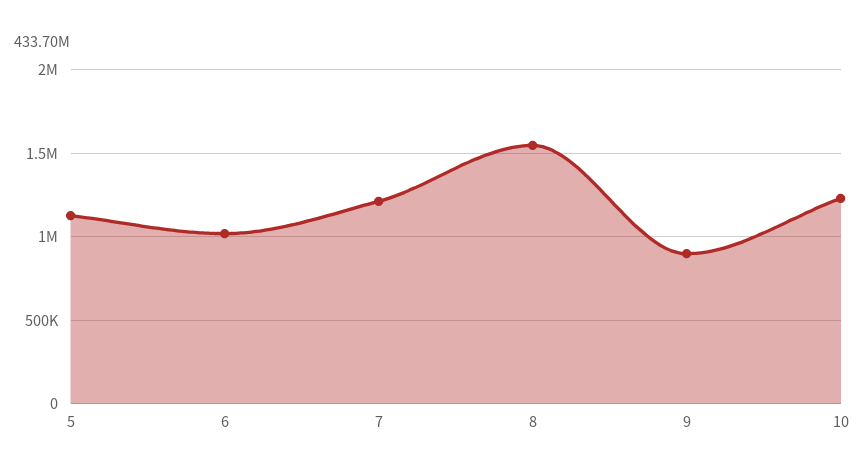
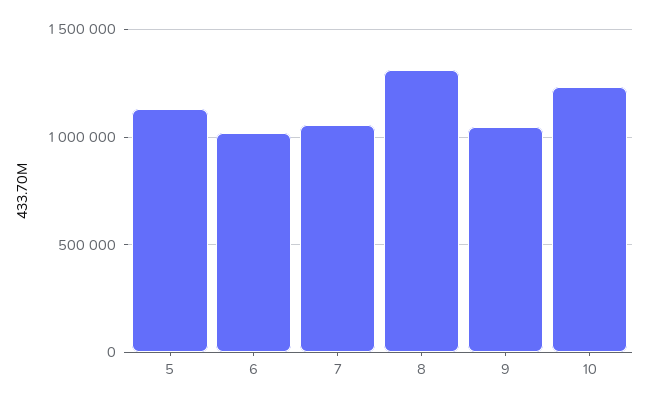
7: 1200000 -> 1050000
8: 1550000 -> 1300000
9: 900000 -> 1050000

